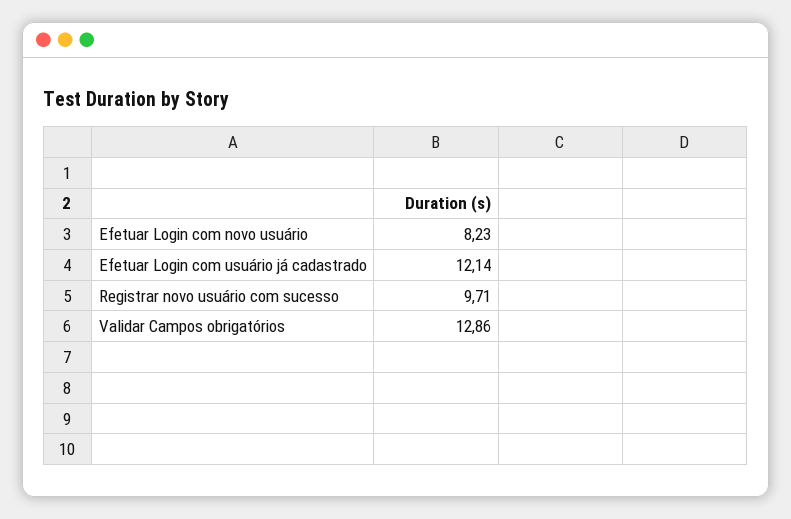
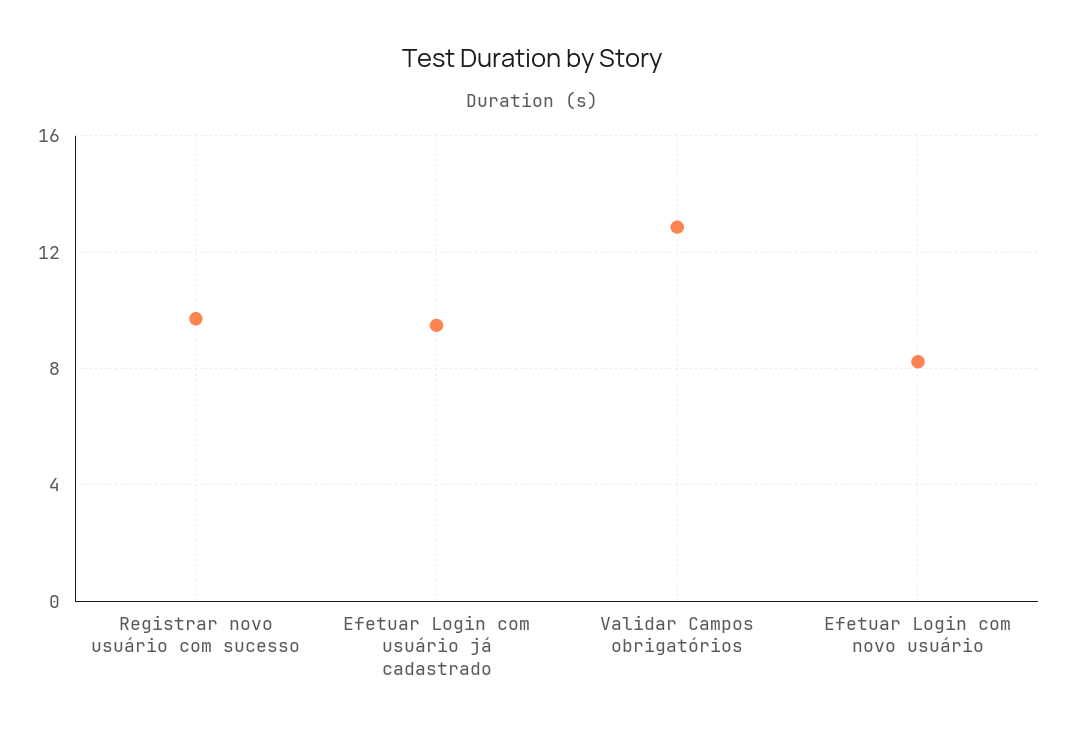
Efetuar Login com usuário já cadastrado: 12.14 -> 9.5

